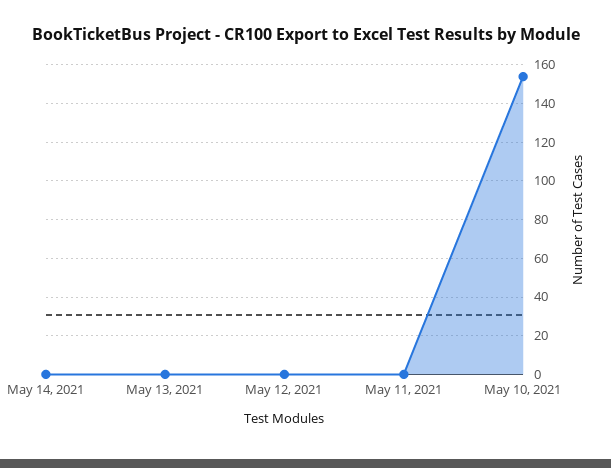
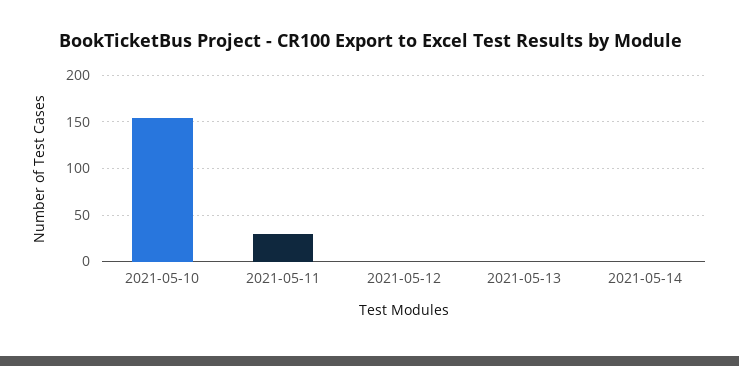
May 11, 2021: 0 -> 30

